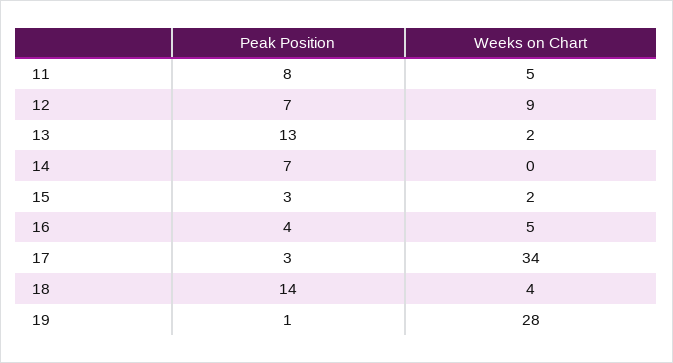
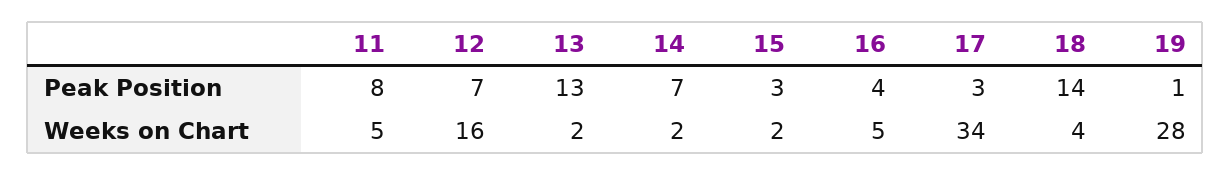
Weeks on Chart, 12: 9 -> 16
Weeks on Chart, 14: 0 -> 2

